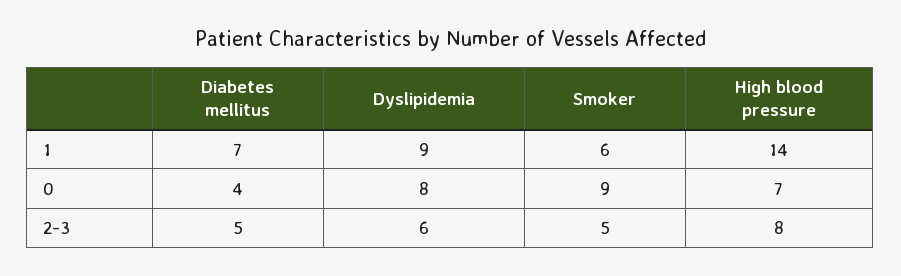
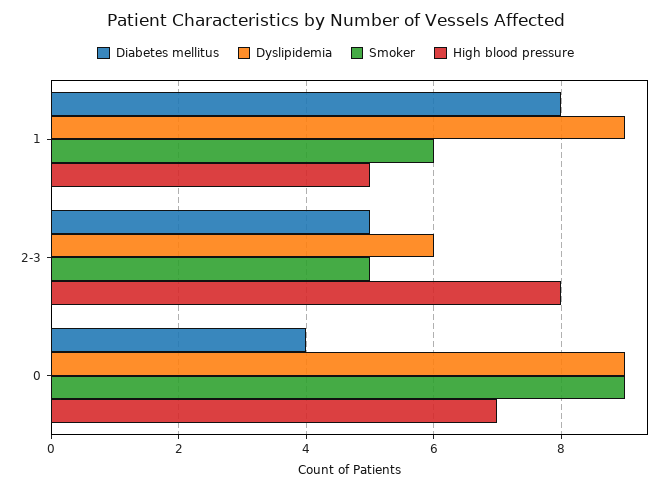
Diabetes mellitus, 1: 7 -> 8
High blood pressure, 1: 14 -> 5
Dyslipidemia, 0: 8 -> 9

